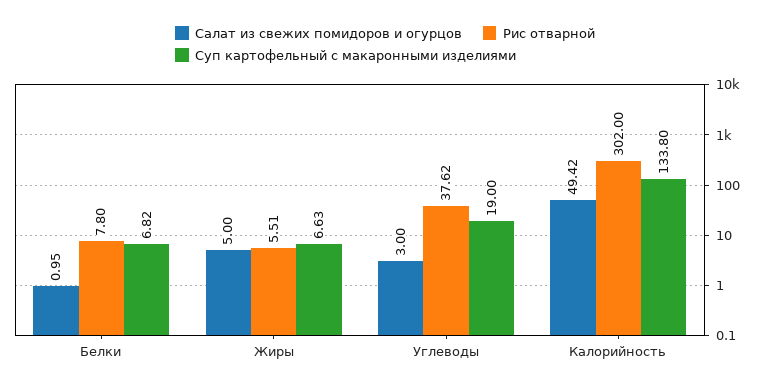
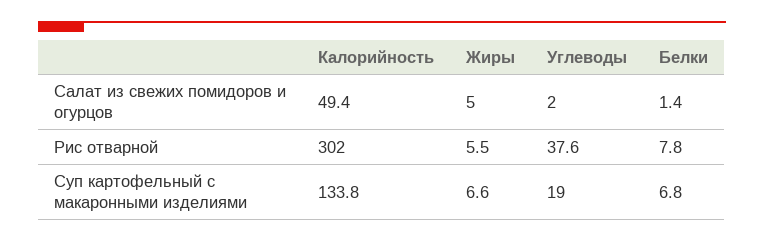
Салат из свежих помидоров и огурцов, Белки: 0.95 -> 1.4
Салат из свежих помидоров и огурцов, Углеводы: 3 -> 2

